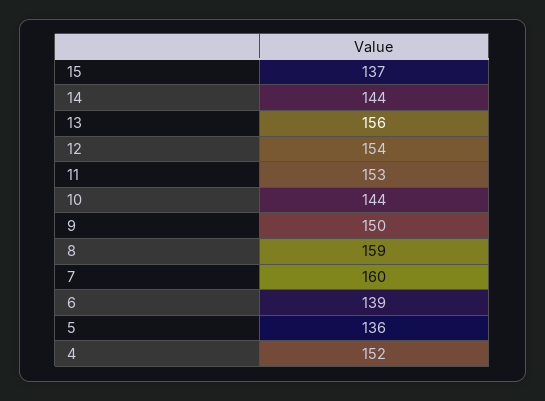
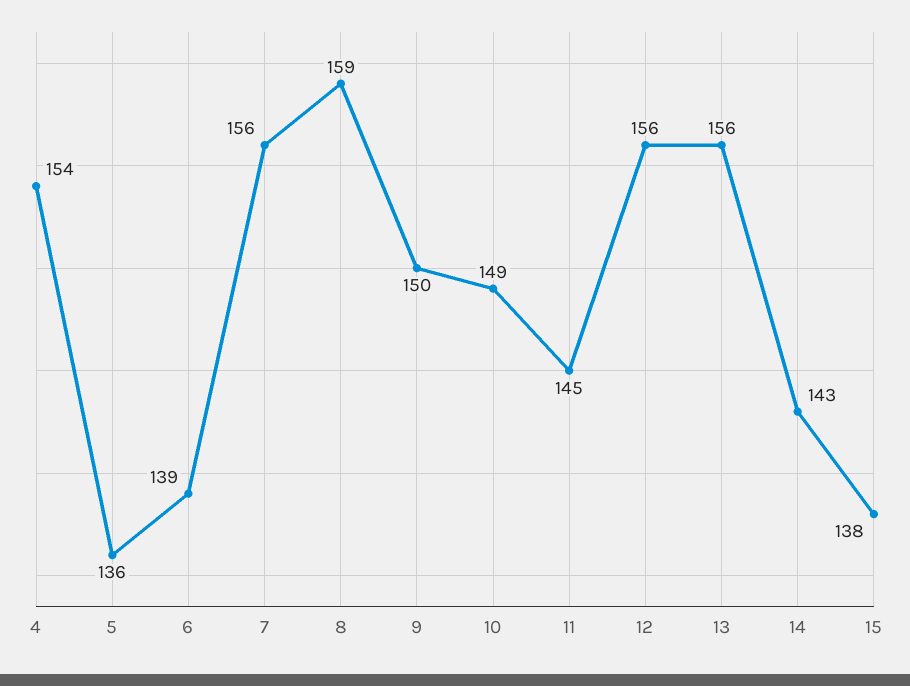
15: 137 -> 138
14: 144 -> 143
12: 154 -> 156
11: 153 -> 145
10: 144 -> 149
7: 160 -> 156
4: 152 -> 154

